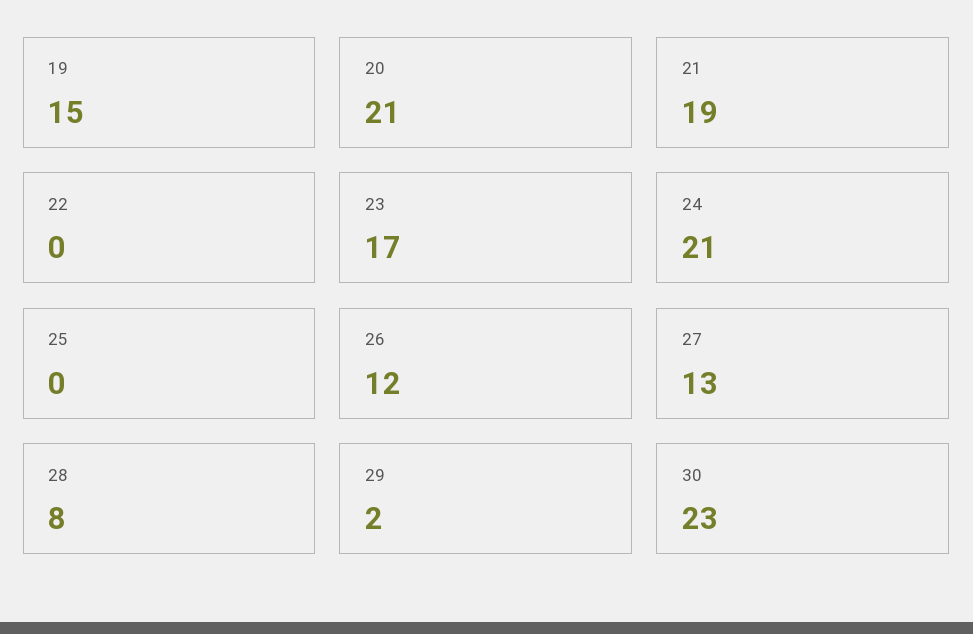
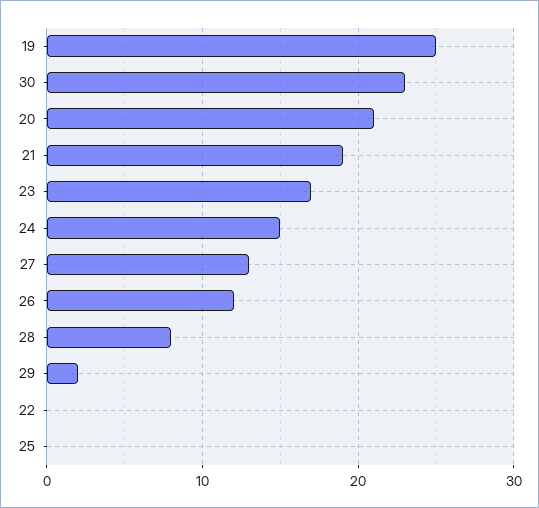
19: 15 -> 25
24: 21 -> 15

